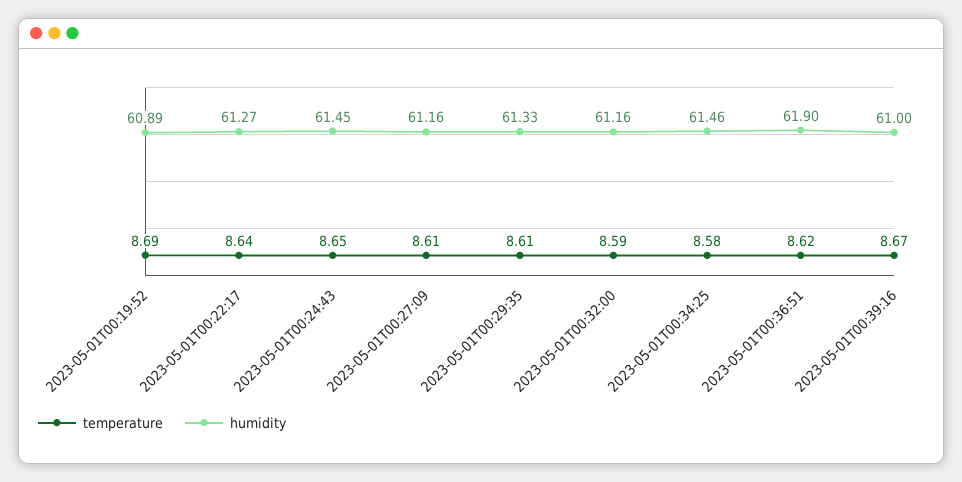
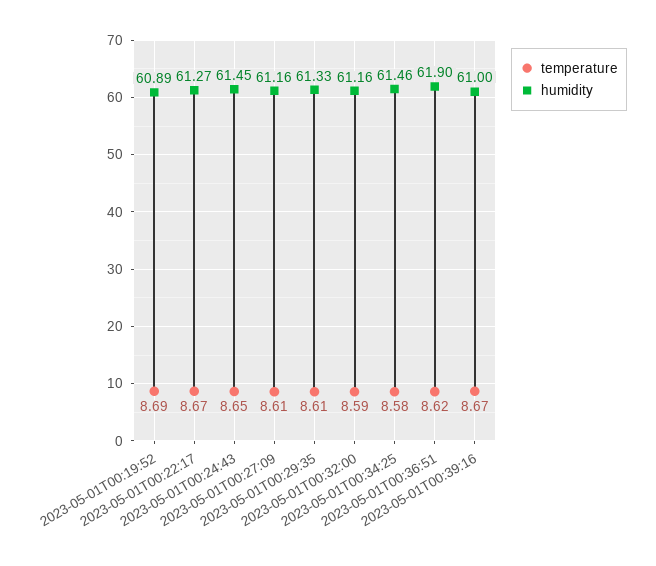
temperature, 2023-05-01T00:22:17: 8.64 -> 8.67

